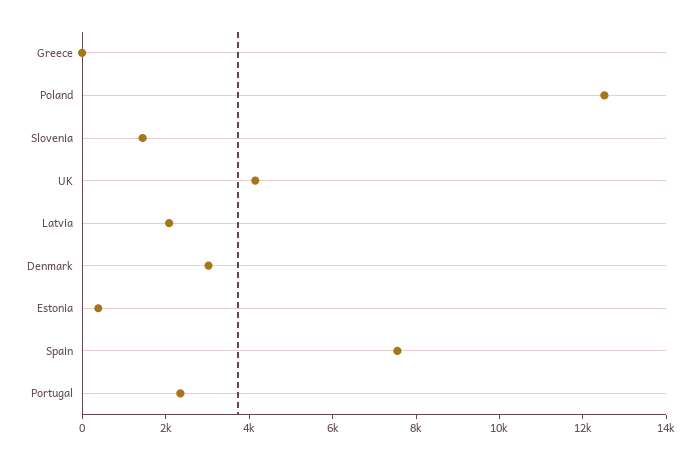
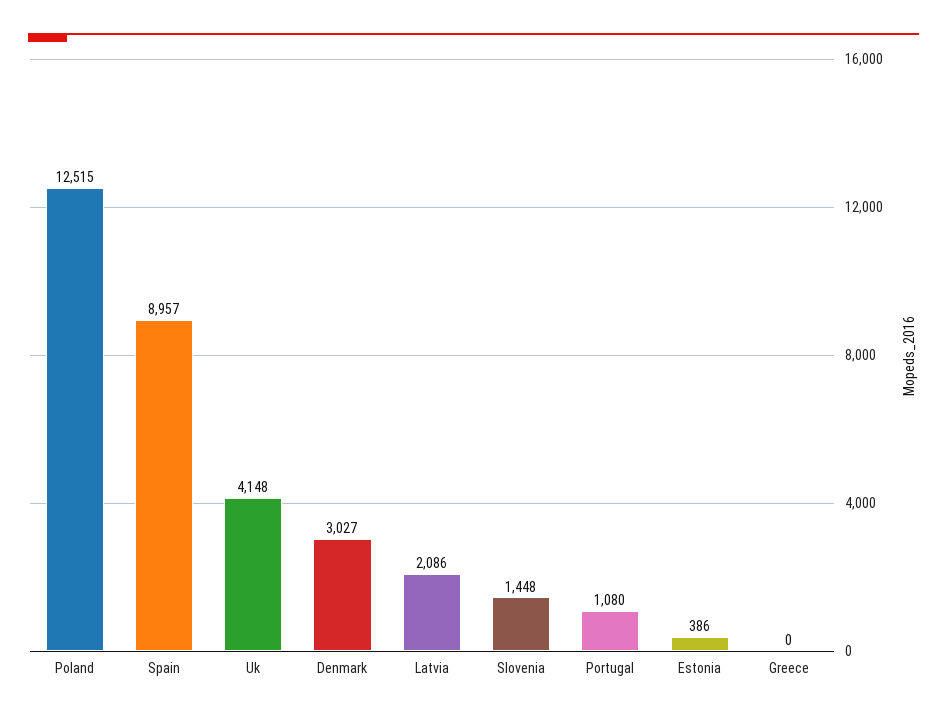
Spain: 7500 -> 8957
Portugal: 2500 -> 1080

